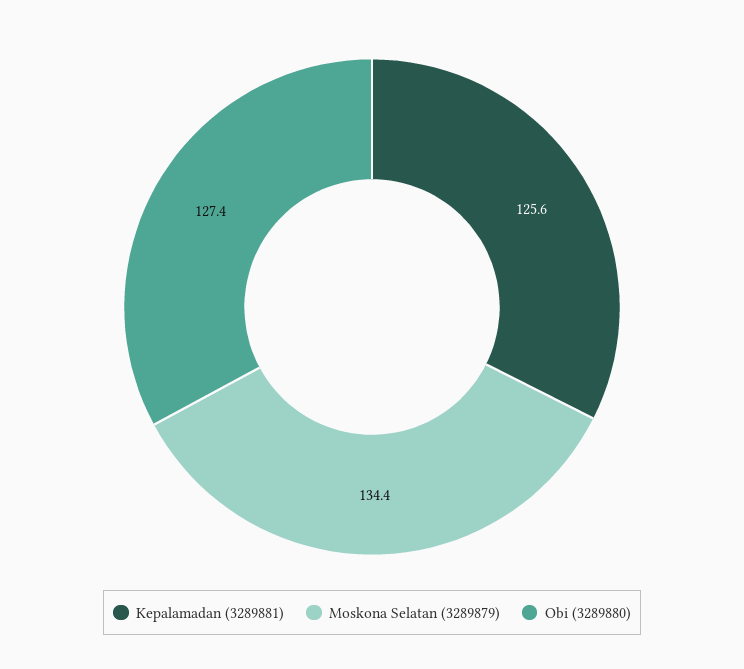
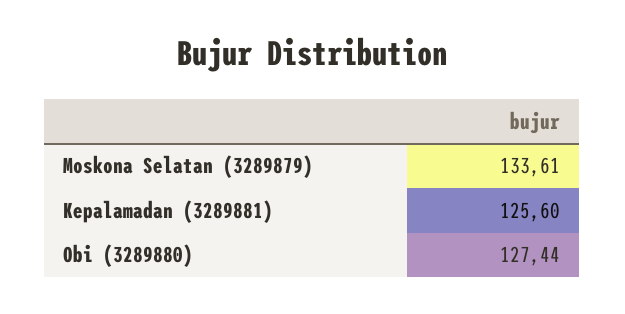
Moskona Selatan (3289879): 134.4 -> 133.61

